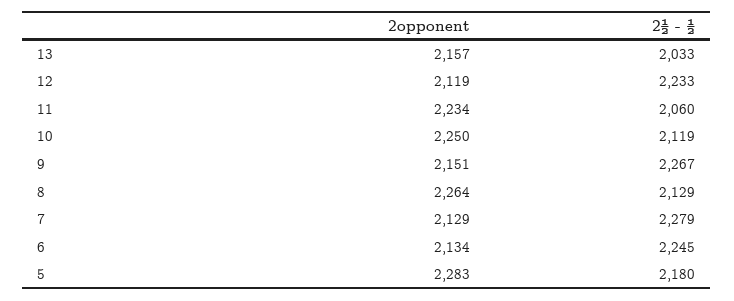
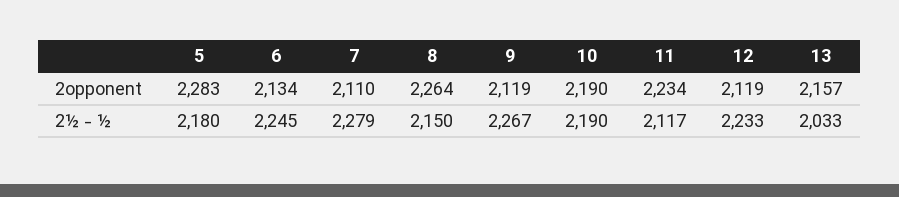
2½ - ½, 11: 2060 -> 2117
2opponent, 10: 2250 -> 2190
2½ - ½, 10: 2119 -> 2190
2opponent, 9: 2151 -> 2119
2½ - ½, 8: 2129 -> 2150
2opponent, 7: 2129 -> 2110

